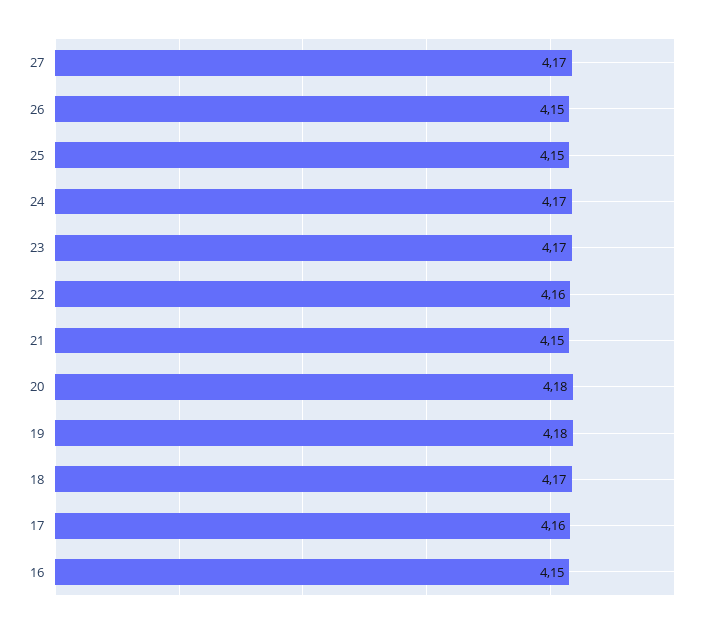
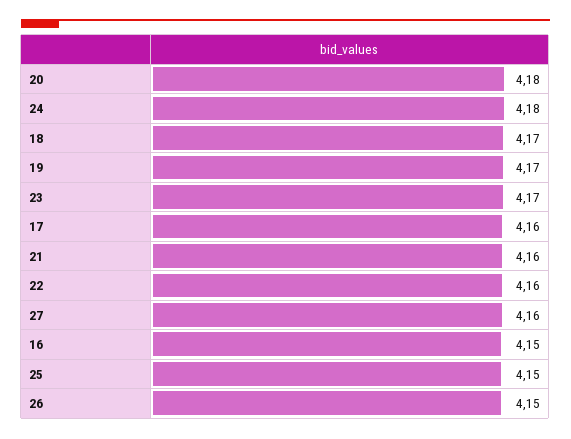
27: 4.17 -> 4.16
24: 4.17 -> 4.18
21: 4.15 -> 4.16
19: 4.18 -> 4.17

